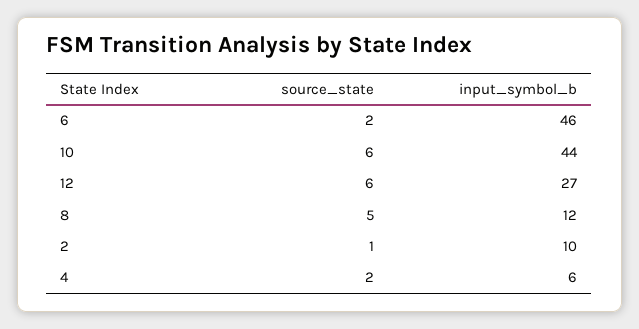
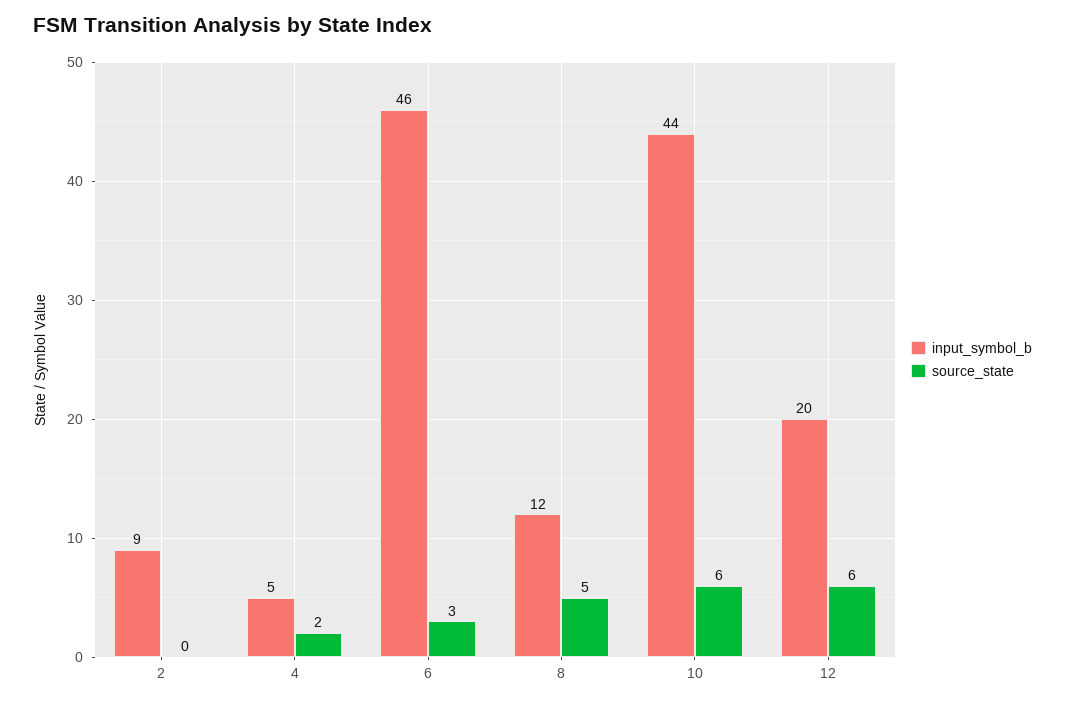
source_state, 6: 2 -> 3
input_symbol_b, 12: 27 -> 20
source_state, 2: 1 -> 0
input_symbol_b, 2: 10 -> 9
input_symbol_b, 4: 6 -> 5

